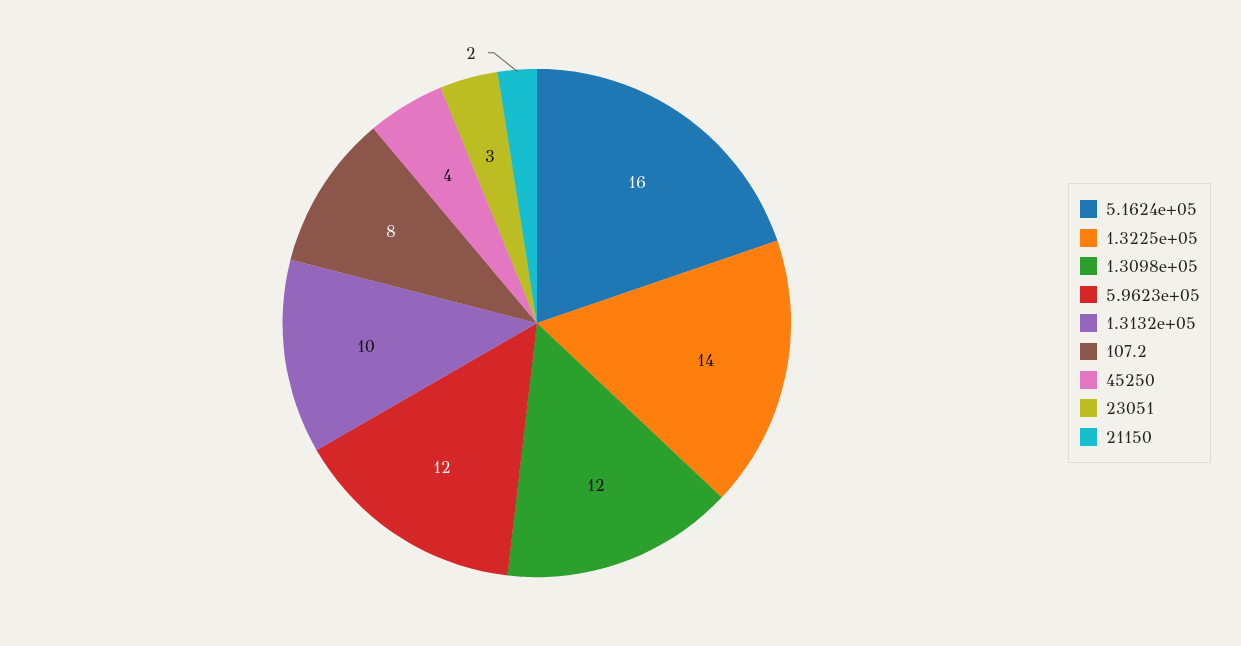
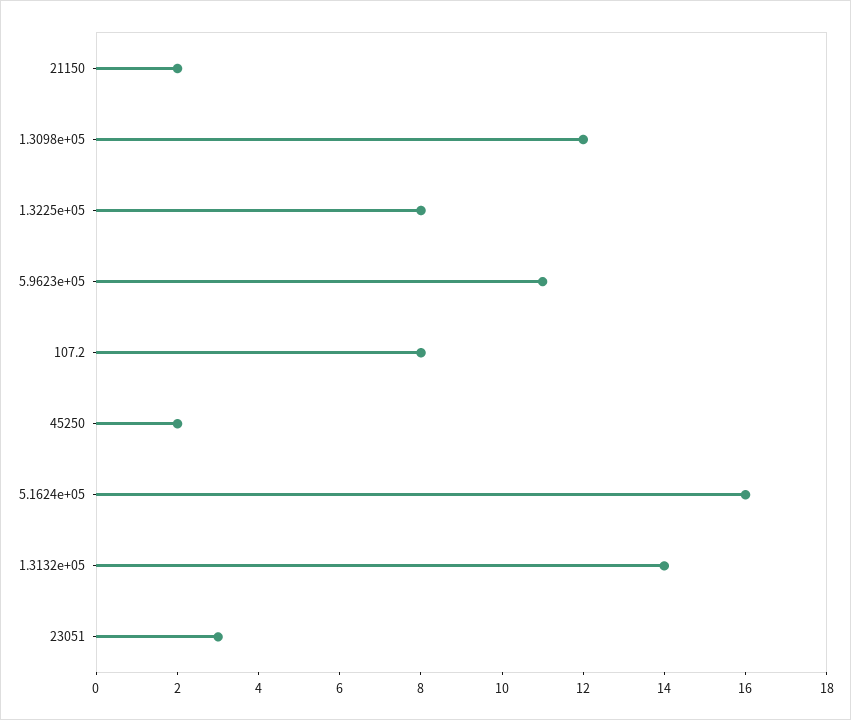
1.3225e+05: 14 -> 8
5.9623e+05: 12 -> 11
1.3132e+05: 10 -> 14
45250: 4 -> 2

